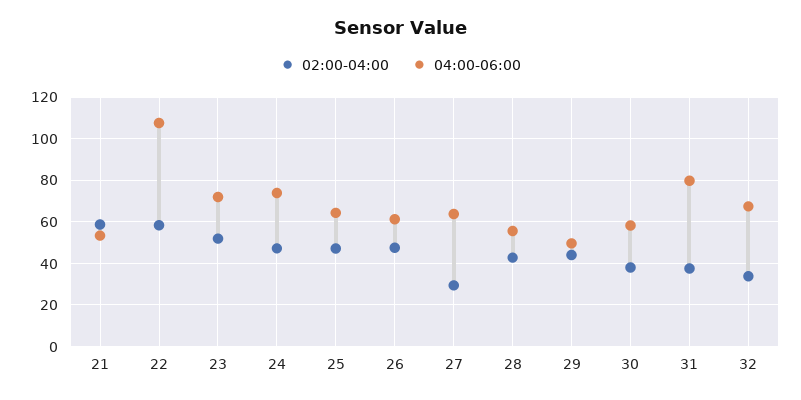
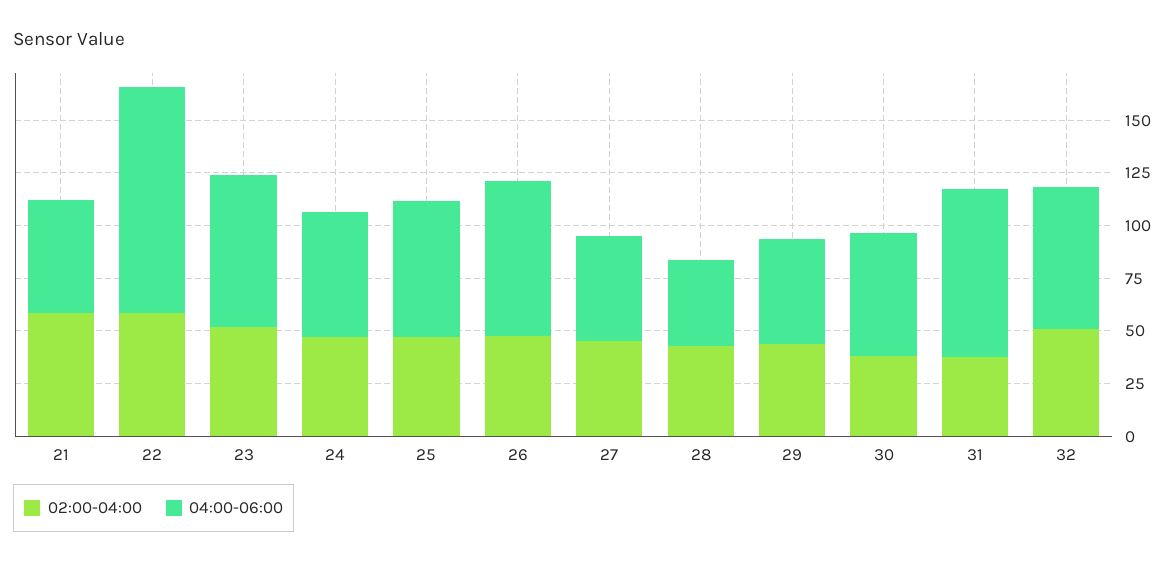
04:00-06:00, 24: 75 -> 60
04:00-06:00, 26: 60 -> 75
02:00-04:00, 27: 30 -> 45
04:00-06:00, 27: 65 -> 50
04:00-06:00, 28: 55 -> 40
02:00-04:00, 32: 35 -> 50

